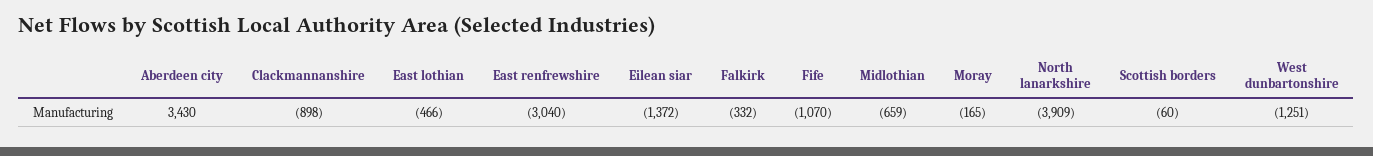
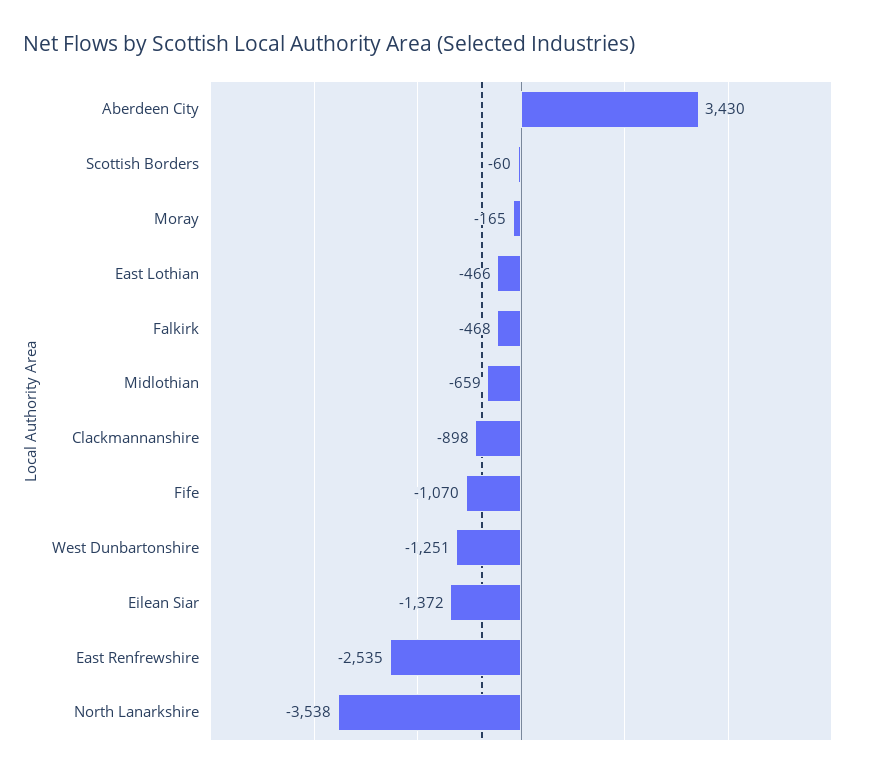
East renfrewshire: -3040 -> -2535
Falkirk: -332 -> -468
North lanarkshire: -3909 -> -3538

